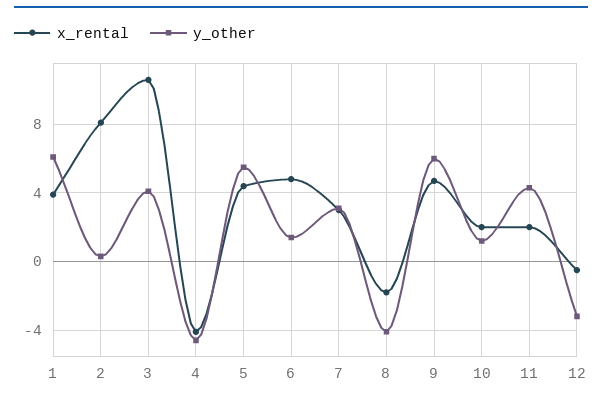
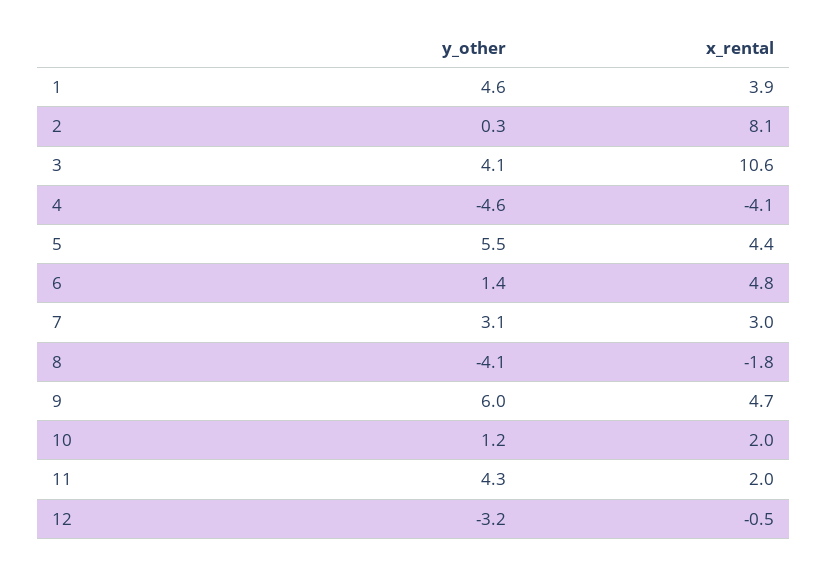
y_other, 1: 6 -> 4.6

